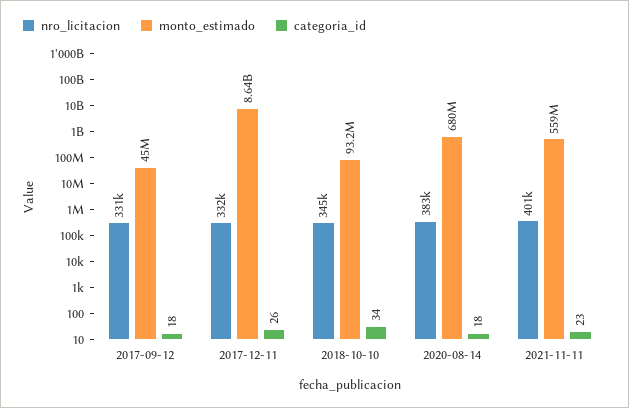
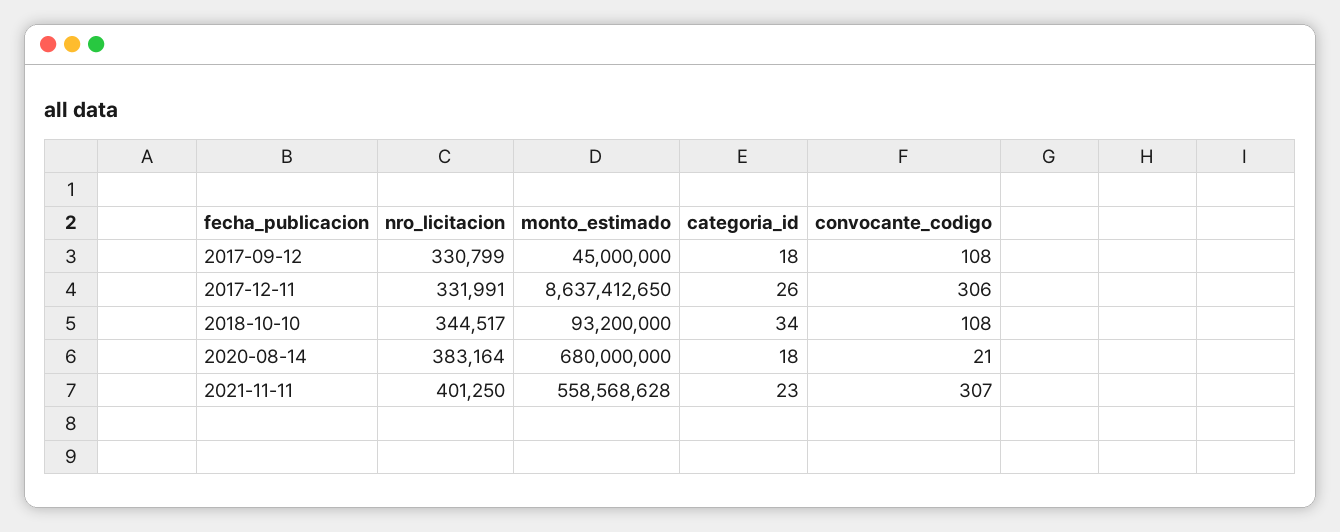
convocante_codigo, 2017-09-12: none -> 108
convocante_codigo, 2017-12-11: none -> 306
convocante_codigo, 2018-10-10: none -> 108
convocante_codigo, 2020-08-14: none -> 21
convocante_codigo, 2021-11-11: none -> 307

